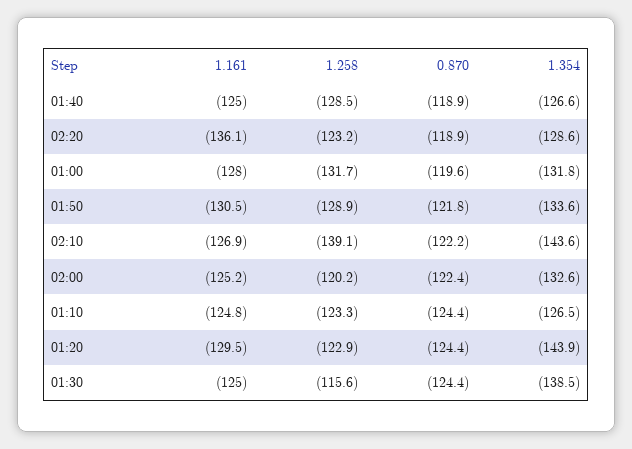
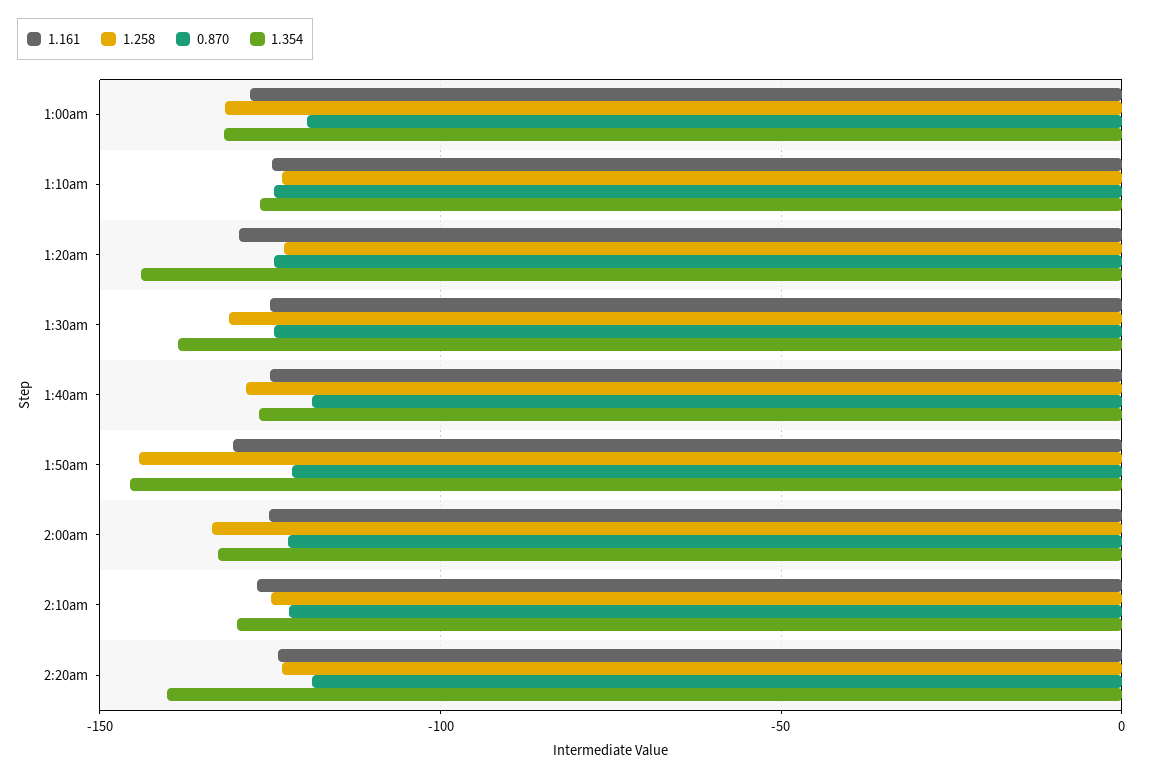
1.161, 02:20: -136.1 -> -125
1.354, 02:20: -128.6 -> -140
1.258, 01:50: -128.9 -> -145
1.354, 01:50: -133.6 -> -145
1.258, 02:10: -139.1 -> -125
1.354, 02:10: -143.6 -> -130
1.258, 02:00: -120.2 -> -135
1.258, 01:30: -115.6 -> -130

